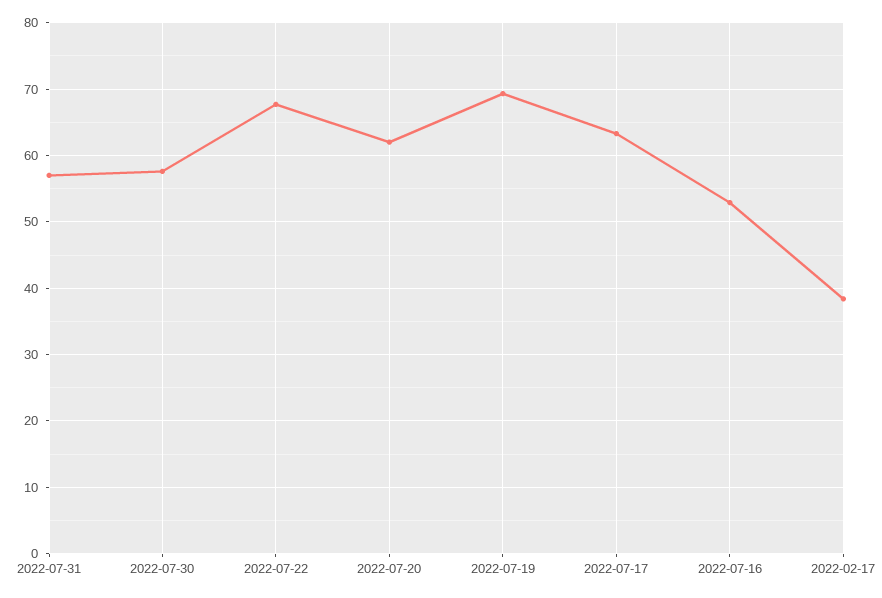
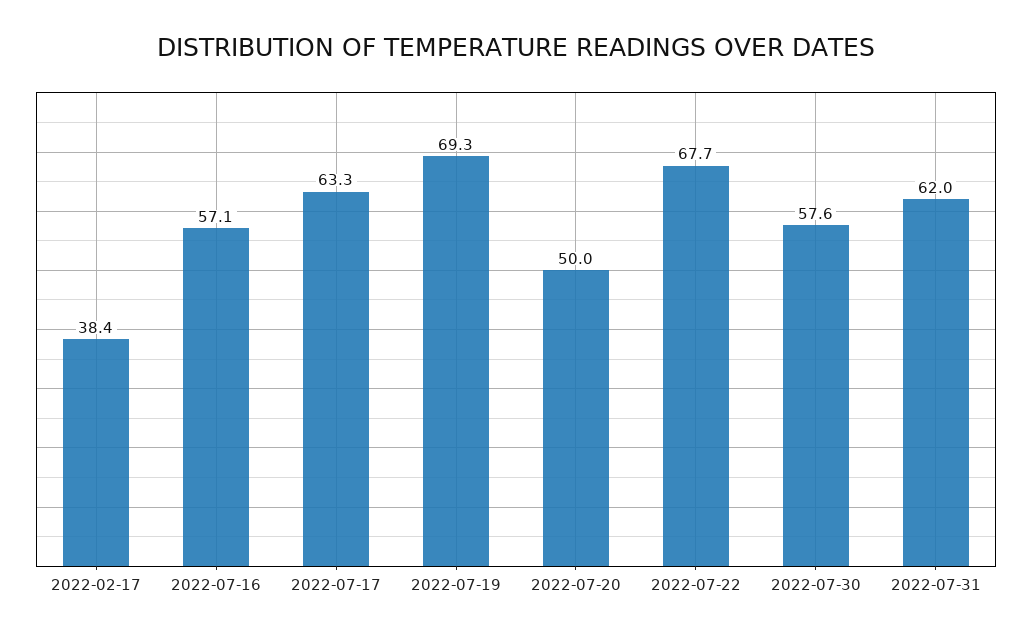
2022-07-31: 57 -> 62
2022-07-20: 62 -> 50
2022-07-16: 53 -> 57.1

